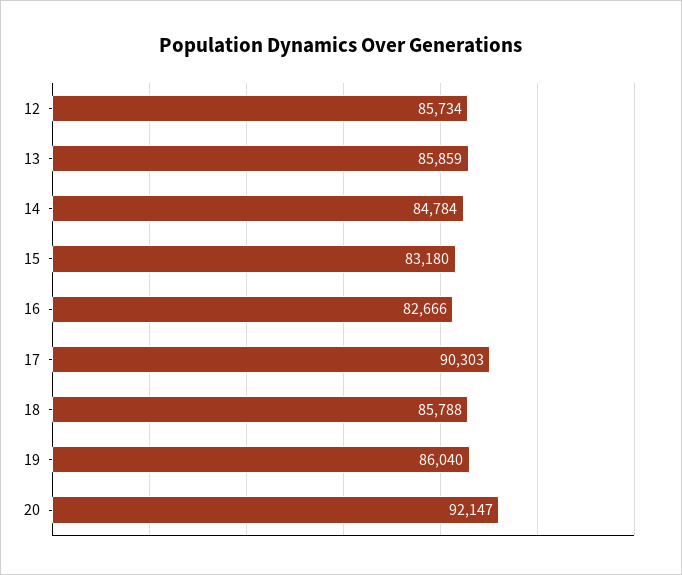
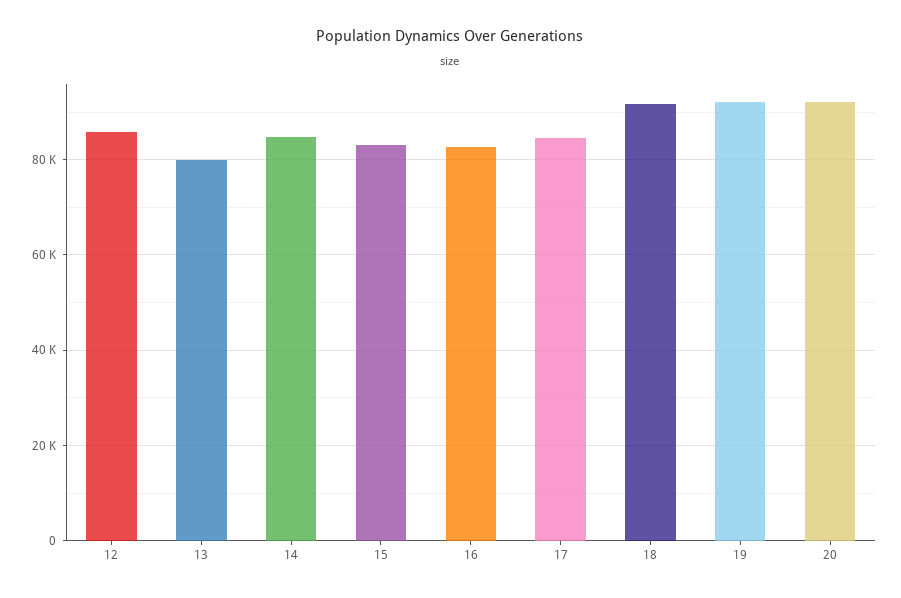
13: 85859 -> 80000
17: 90303 -> 84000
18: 85788 -> 92000
19: 86040 -> 92000

